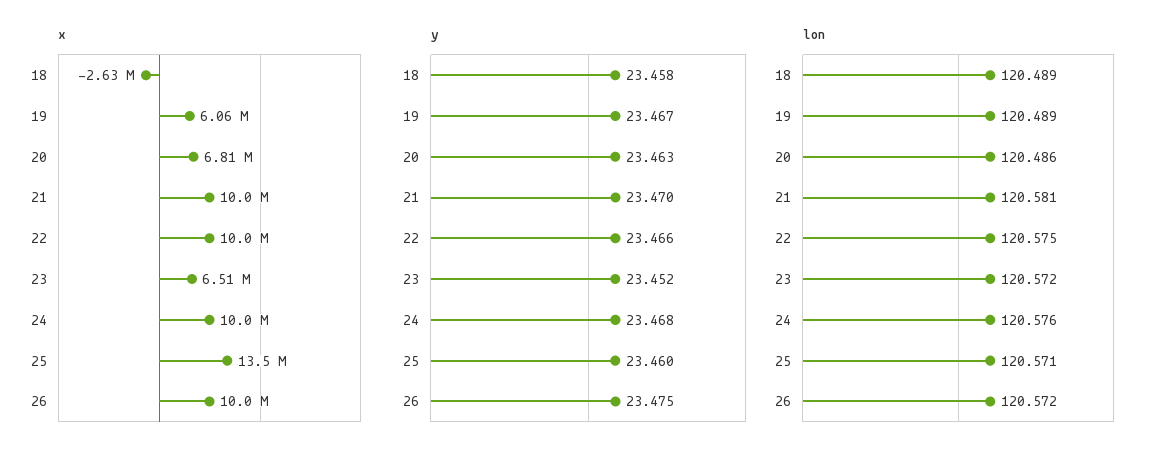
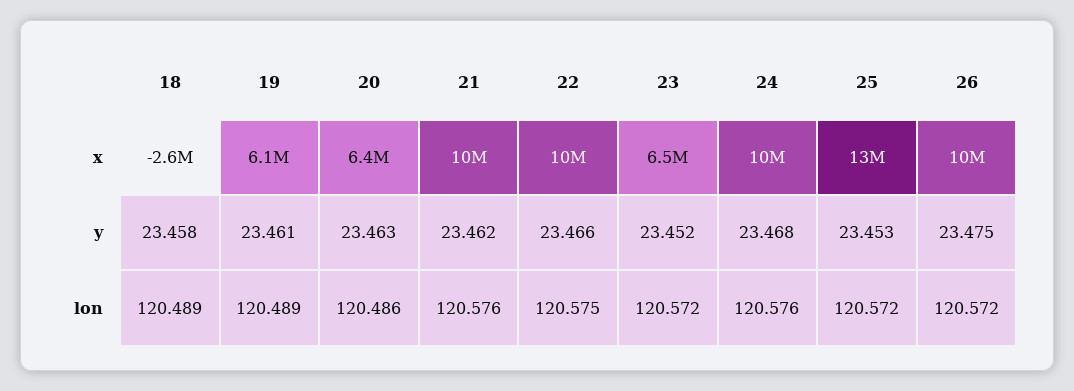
x, 20: 6810000 -> 6400000
y, 19: 23.467 -> 23.461
y, 21: 23.47 -> 23.462
y, 25: 23.46 -> 23.453
lon, 21: 120.581 -> 120.576
lon, 25: 120.571 -> 120.572

